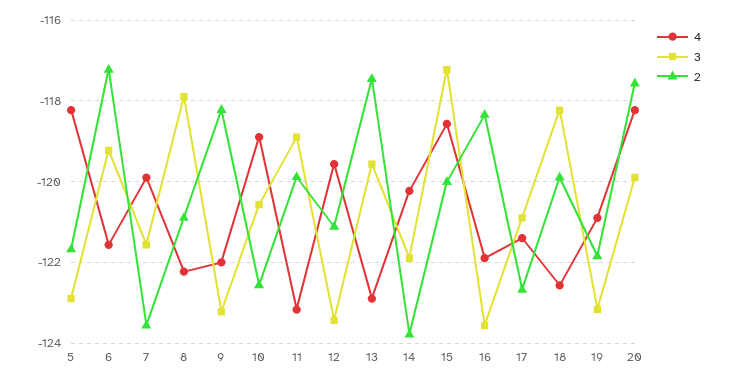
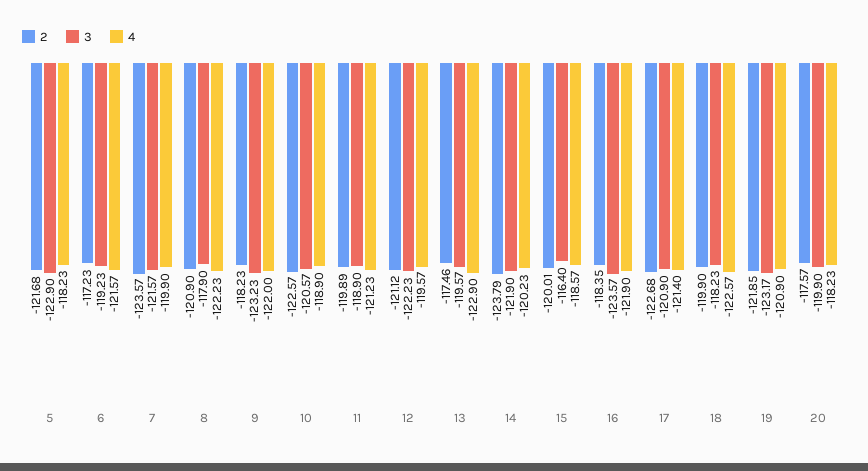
4, 11: -123.2 -> -121.23
3, 12: -123.4 -> -122.23
3, 15: -117.2 -> -116.4

